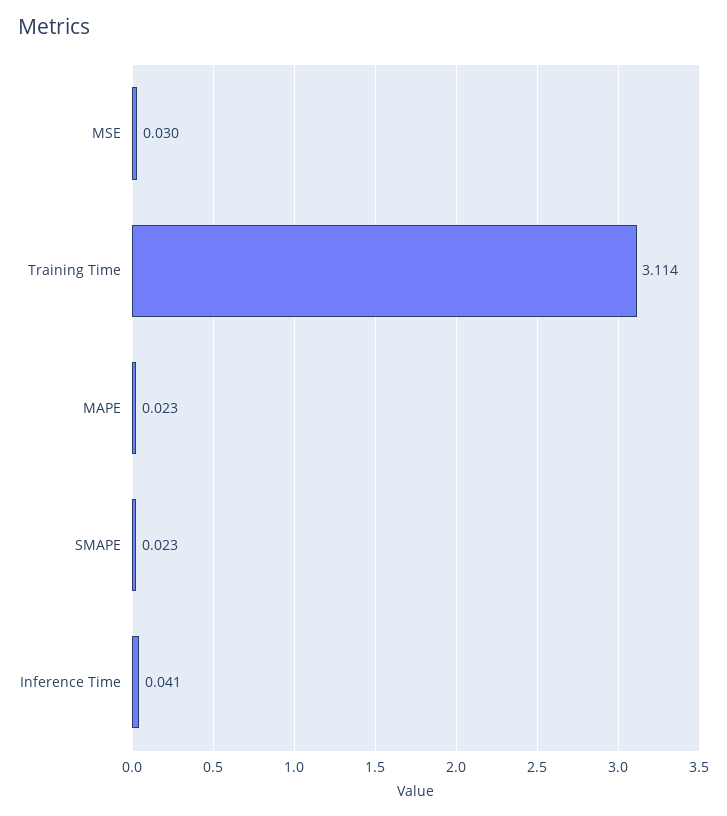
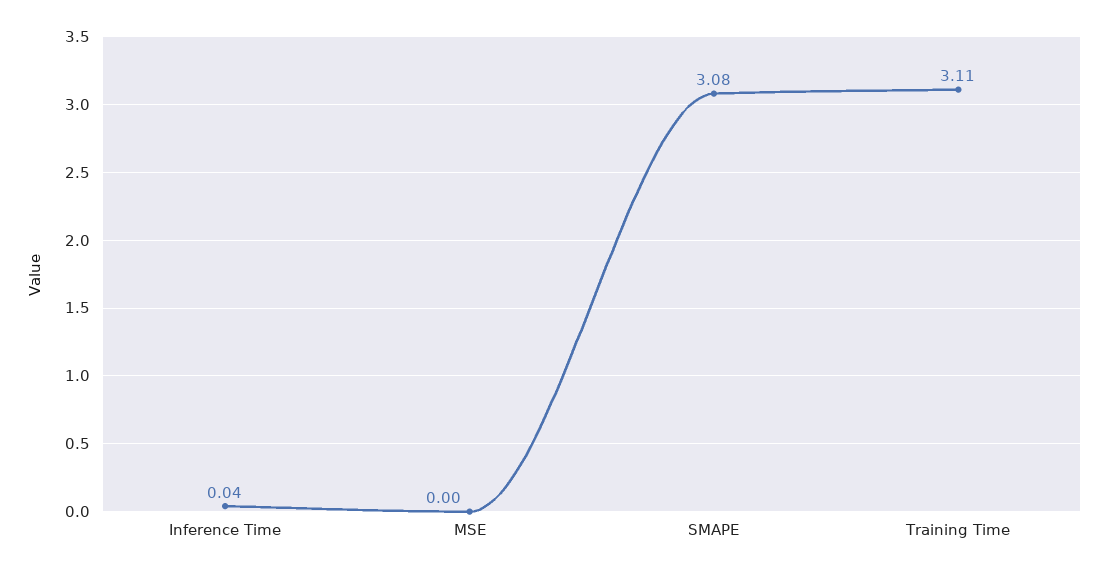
MSE: 0.03 -> 0
MAPE: 0.023 -> none
SMAPE: 0.023 -> 3.08

